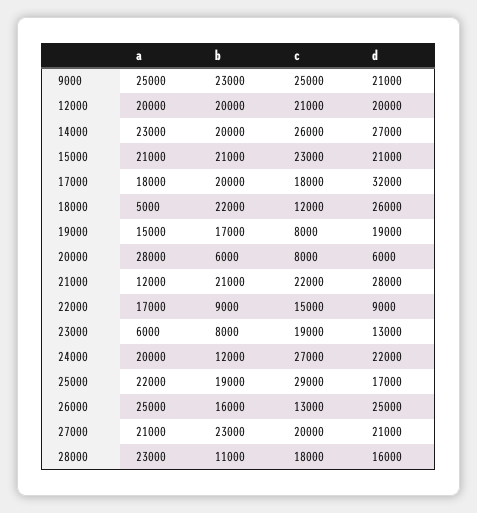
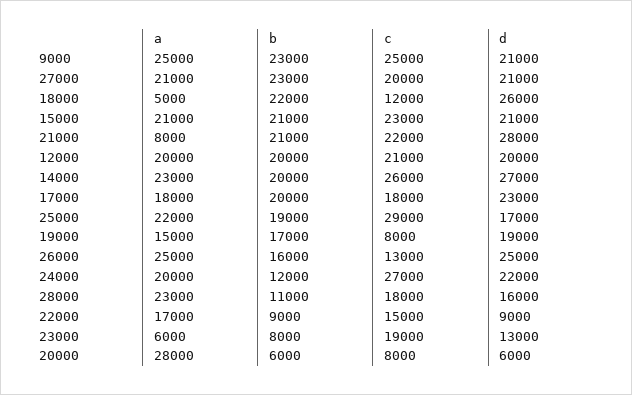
d, 17000: 32000 -> 23000
a, 21000: 12000 -> 8000

